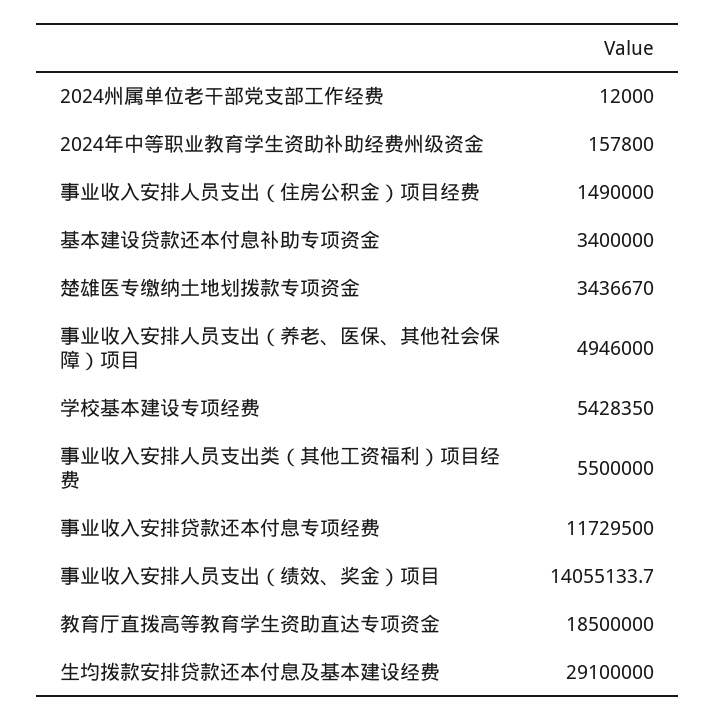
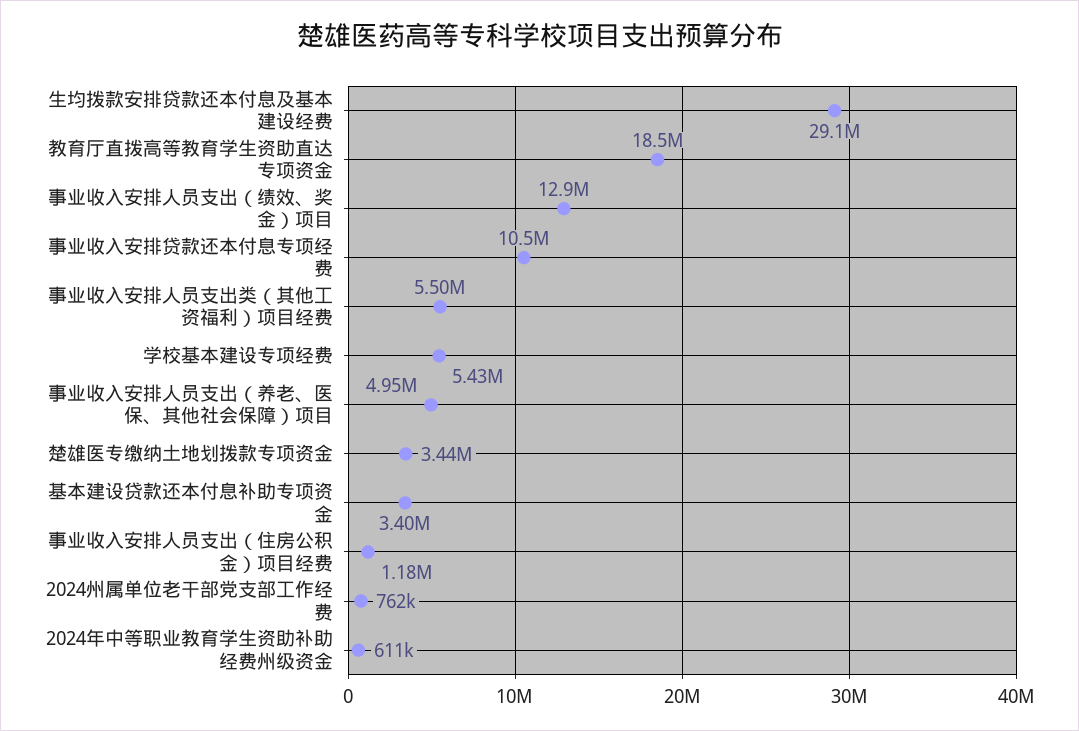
2024州属单位老干部党支部工作经费: 12000 -> 762000
2024年中等职业教育学生资助补助经费州级资金: 157800 -> 611000
事业收入安排人员支出（住房公积金）项目经费: 1490000 -> 1180000
事业收入安排贷款还本付息专项经费: 11729500 -> 10500000
事业收入安排人员支出（绩效、奖金）项目: 14055133.7 -> 12900000

